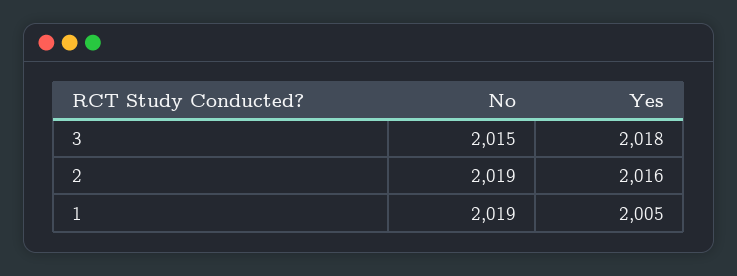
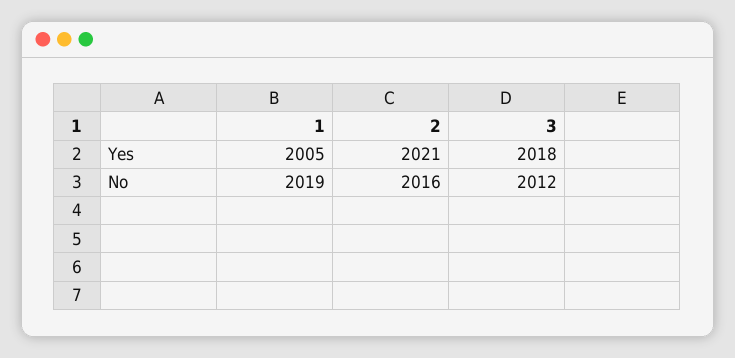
No, 3: 2015 -> 2012
No, 2: 2019 -> 2016
Yes, 2: 2016 -> 2021

